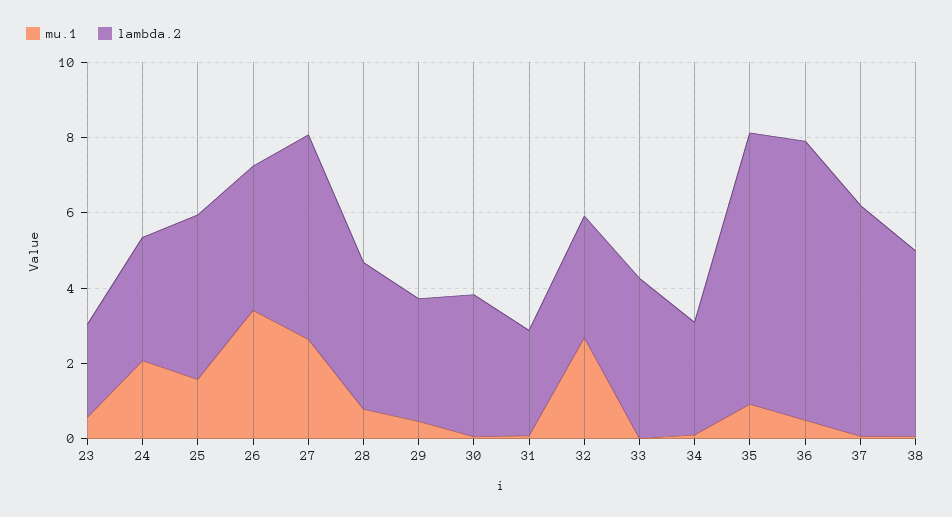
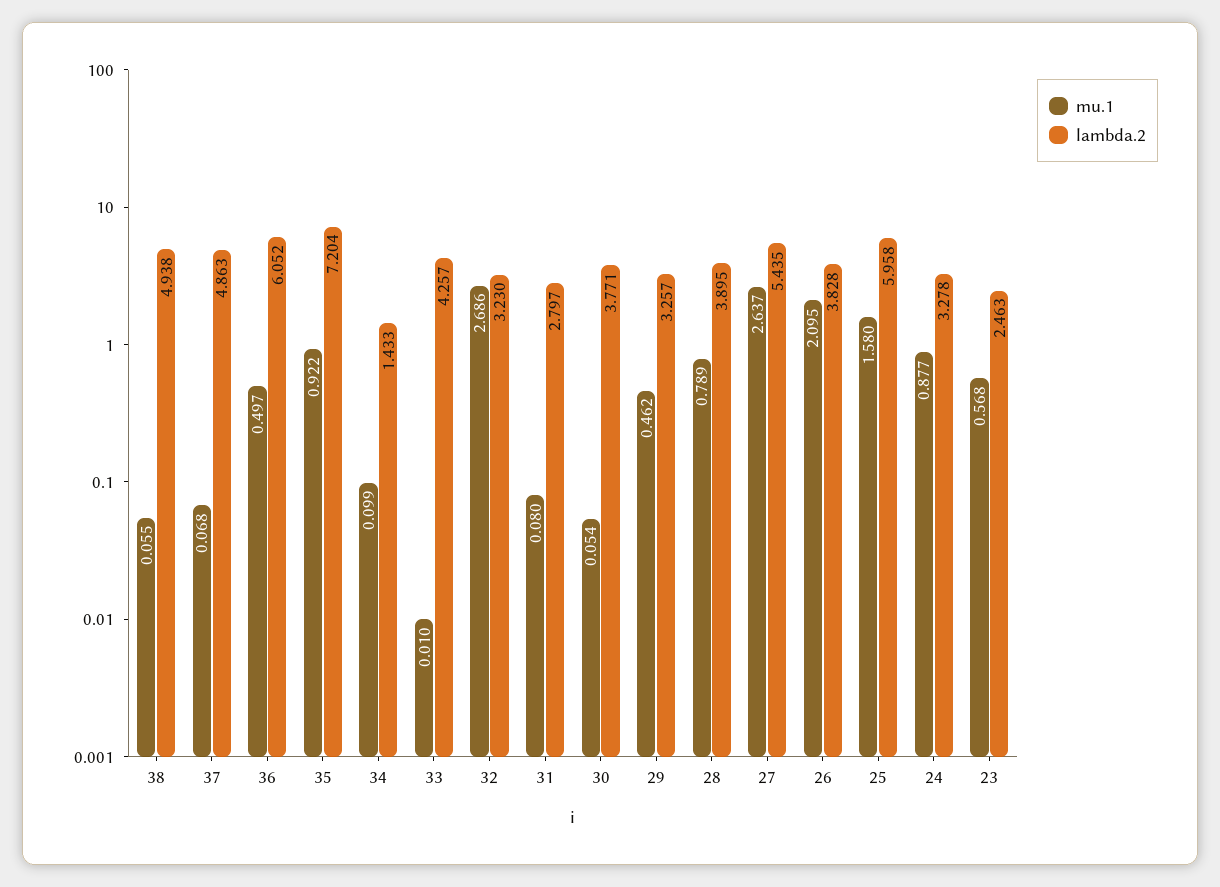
mu.1, 24: 2 -> 0.877
lambda.2, 25: 4.5 -> 5.958
mu.1, 26: 3.5 -> 2.095
lambda.2, 34: 3 -> 1.433
lambda.2, 36: 7.5 -> 6.052
lambda.2, 37: 6 -> 4.863

